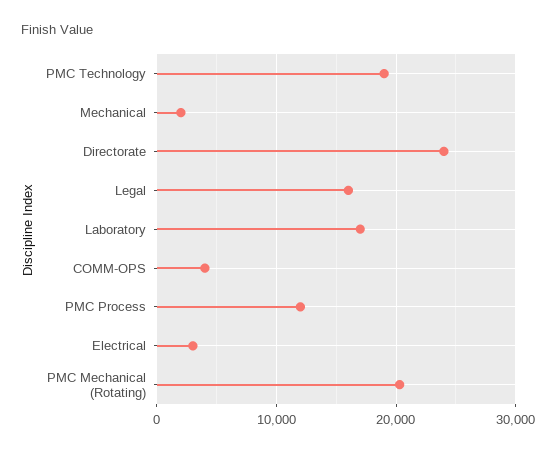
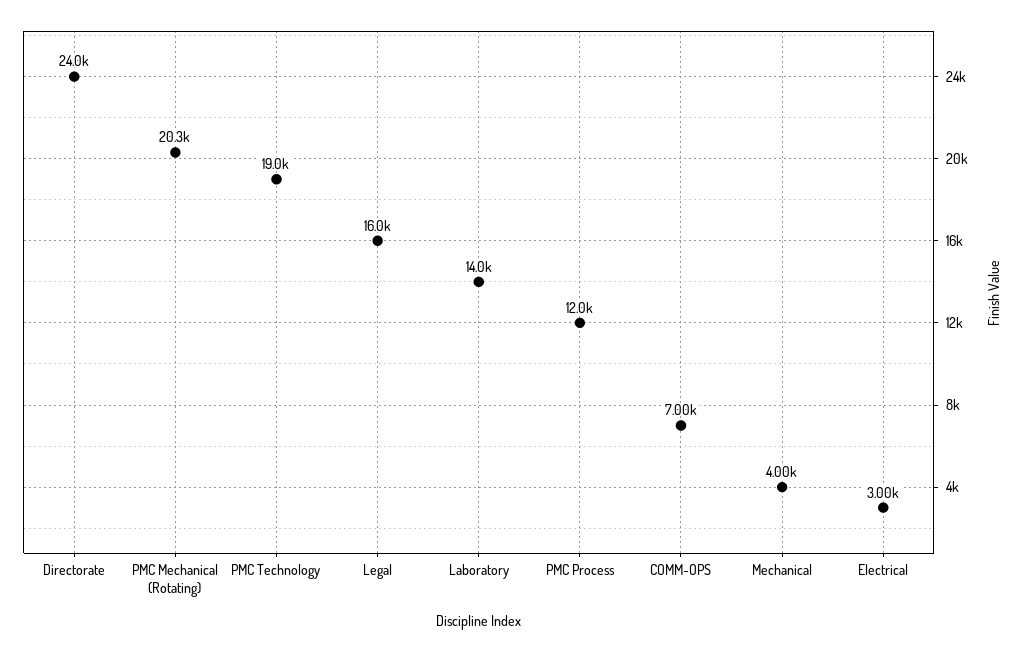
Mechanical: 2000 -> 4000
Laboratory: 17000 -> 14000
COMM-OPS: 4000 -> 7000

